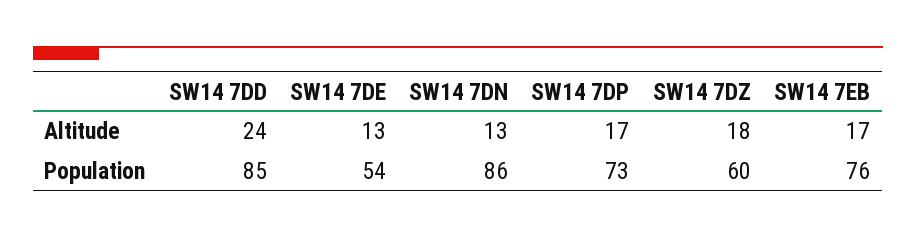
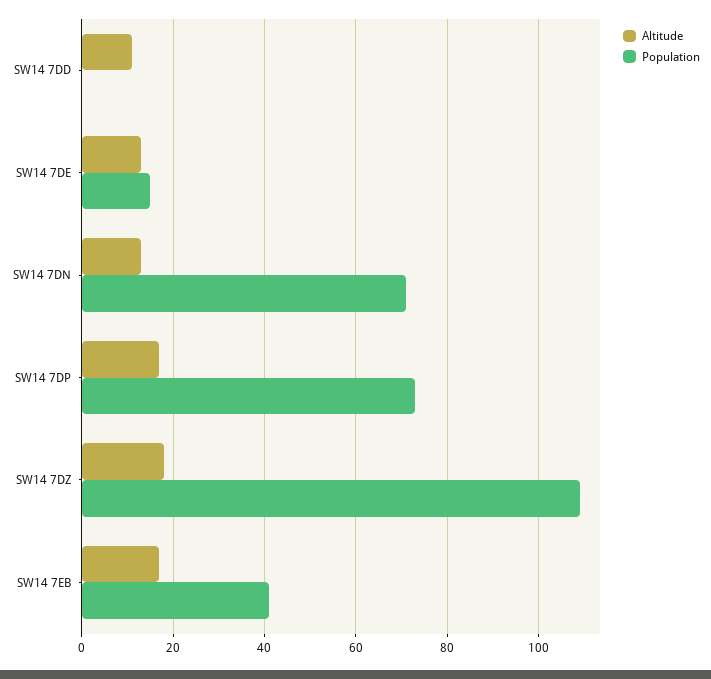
Altitude, SW14 7DD: 24 -> 10
Population, SW14 7DD: 85 -> 0
Population, SW14 7DE: 54 -> 15
Population, SW14 7DN: 86 -> 70
Population, SW14 7DZ: 60 -> 110
Population, SW14 7EB: 76 -> 40

